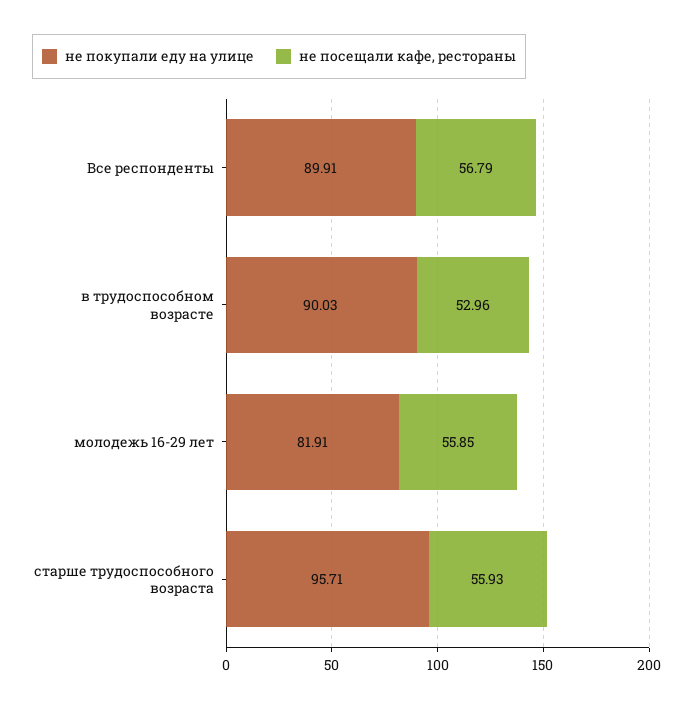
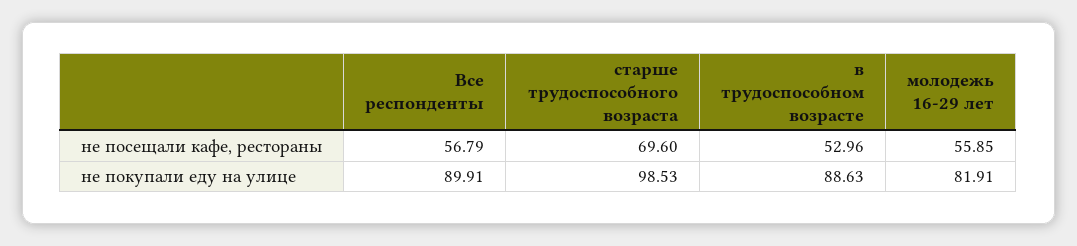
не покупали еду на улице, в трудоспособном возрасте: 90.03 -> 88.63
не покупали еду на улице, старше трудоспособного возраста: 95.71 -> 98.53
не посещали кафе, рестораны, старше трудоспособного возраста: 55.93 -> 69.6

